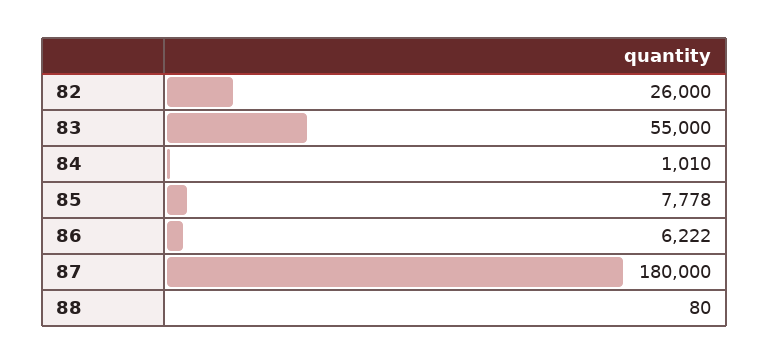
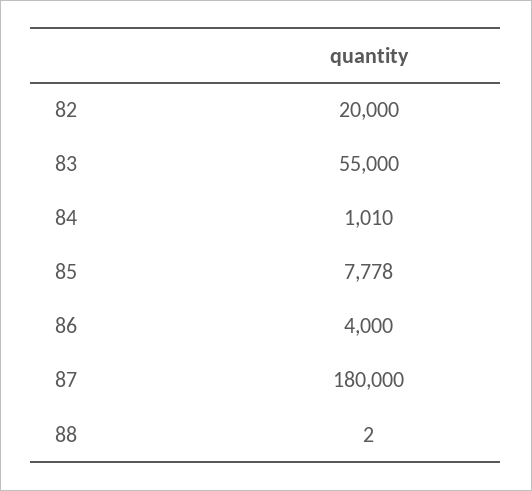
82: 26000 -> 20000
86: 6222 -> 4000
88: 80 -> 2

